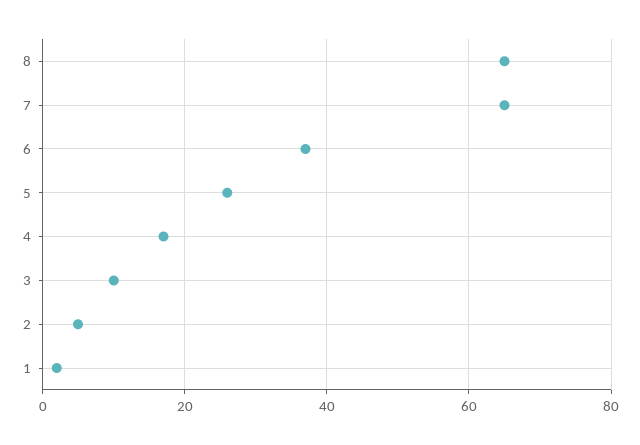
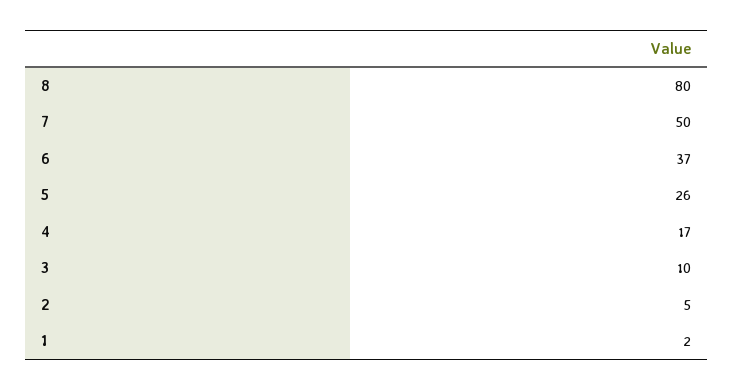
8: 65 -> 80
7: 65 -> 50

